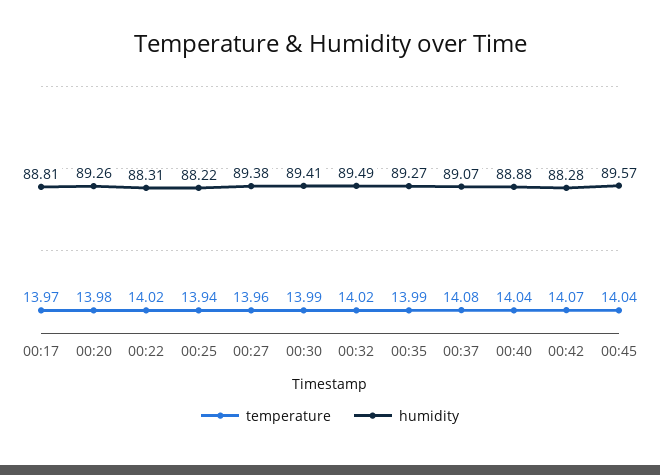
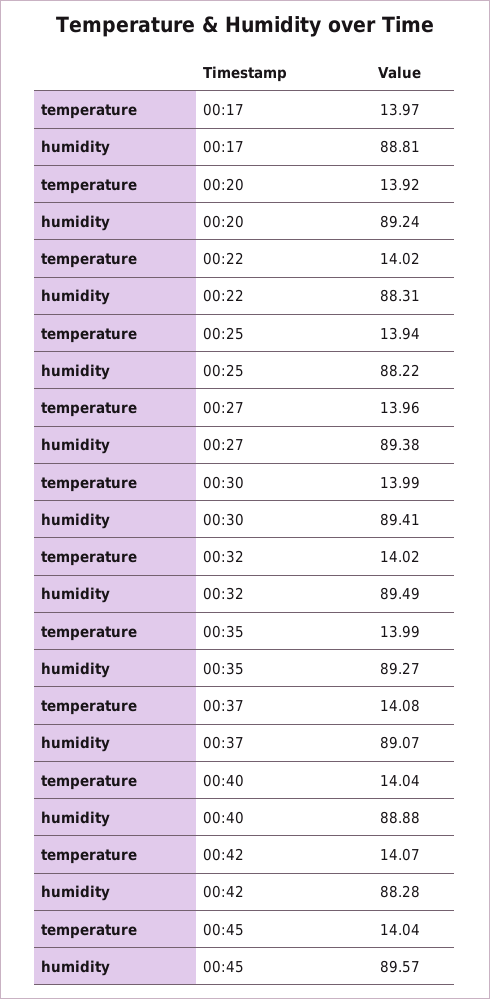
temperature, 00:20: 13.98 -> 13.92
humidity, 00:20: 89.26 -> 89.24

